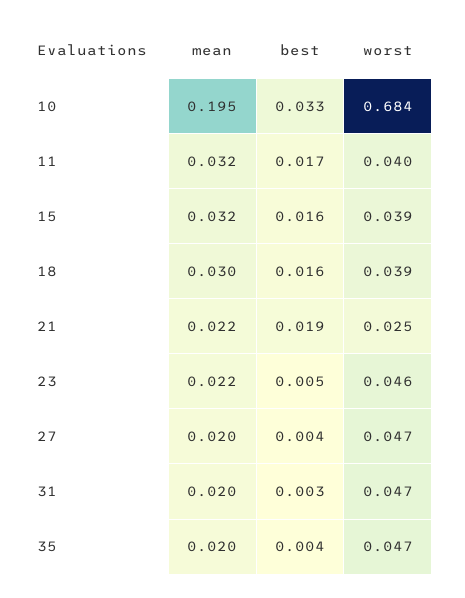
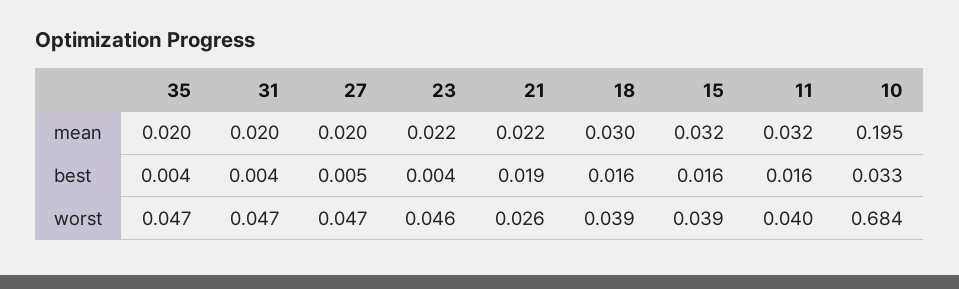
best, 11: 0.017 -> 0.016
worst, 21: 0.025 -> 0.026
best, 23: 0.005 -> 0.004
best, 27: 0.004 -> 0.005
best, 31: 0.003 -> 0.004

